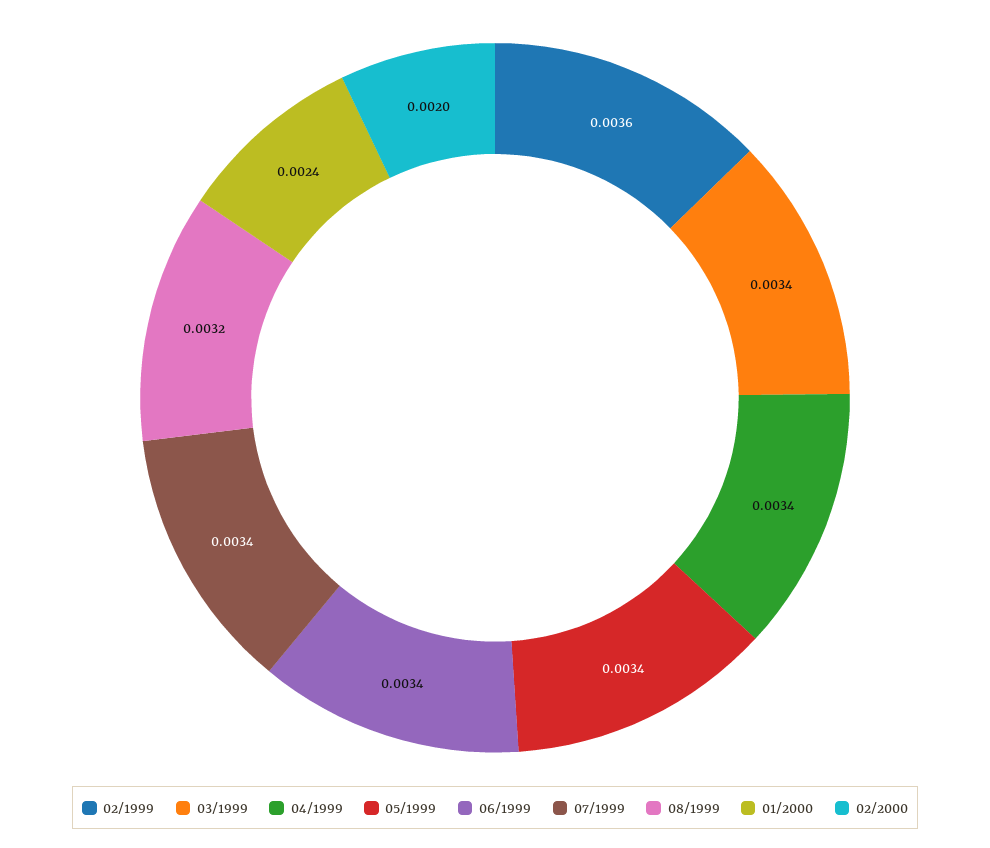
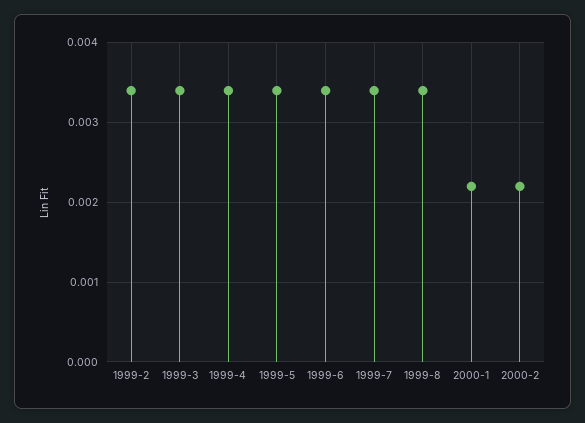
02/1999: 0.0036 -> 0.0034
08/1999: 0.0032 -> 0.0034
01/2000: 0.0024 -> 0.0022
02/2000: 0.002 -> 0.0022

